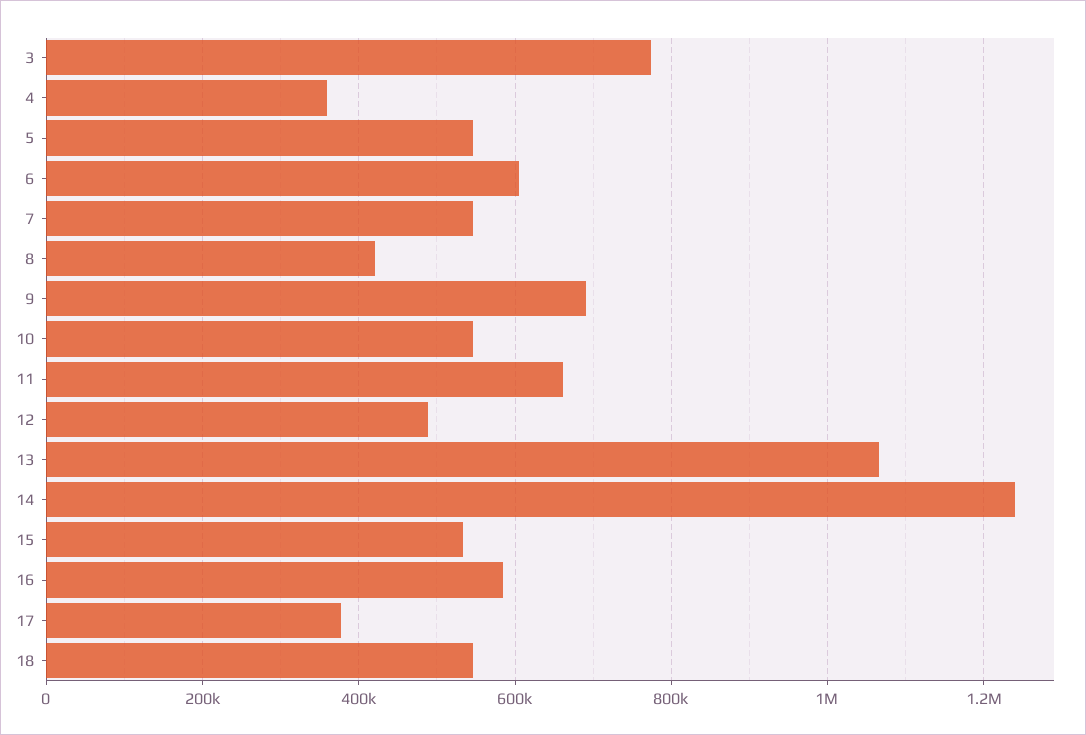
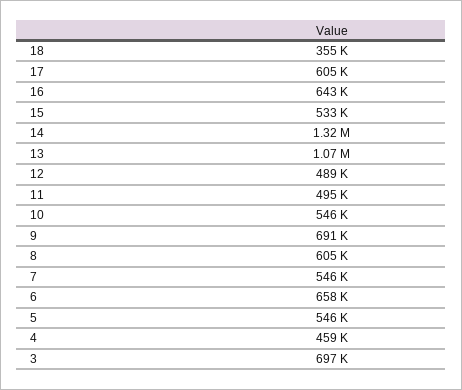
3: 780000 -> 697000
4: 360000 -> 459000
6: 600000 -> 658000
8: 420000 -> 605000
11: 660000 -> 495000
14: 1240000 -> 1320000
16: 580000 -> 643000
17: 380000 -> 605000
18: 540000 -> 355000

